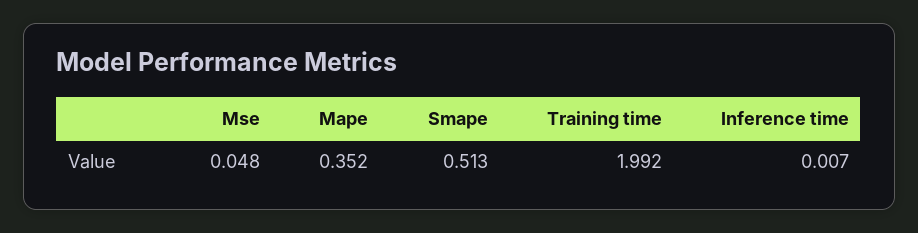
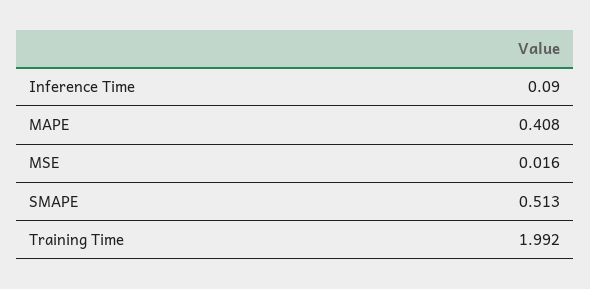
Mse: 0.048 -> 0.016
Mape: 0.352 -> 0.408
Inference time: 0.007 -> 0.09

